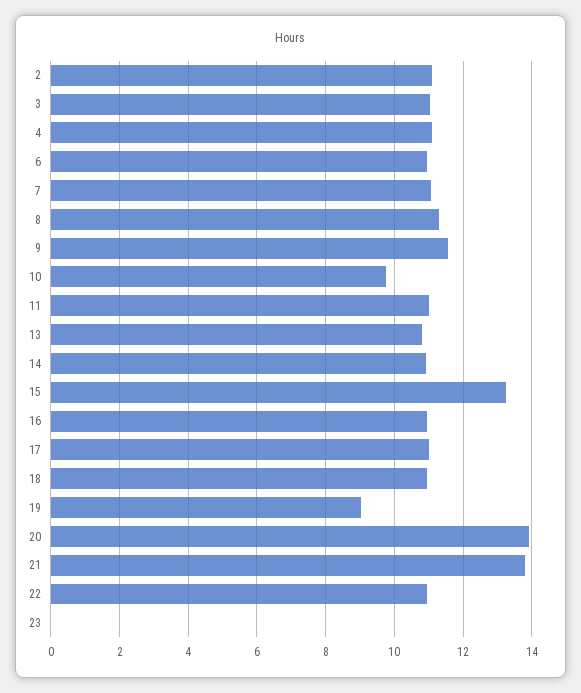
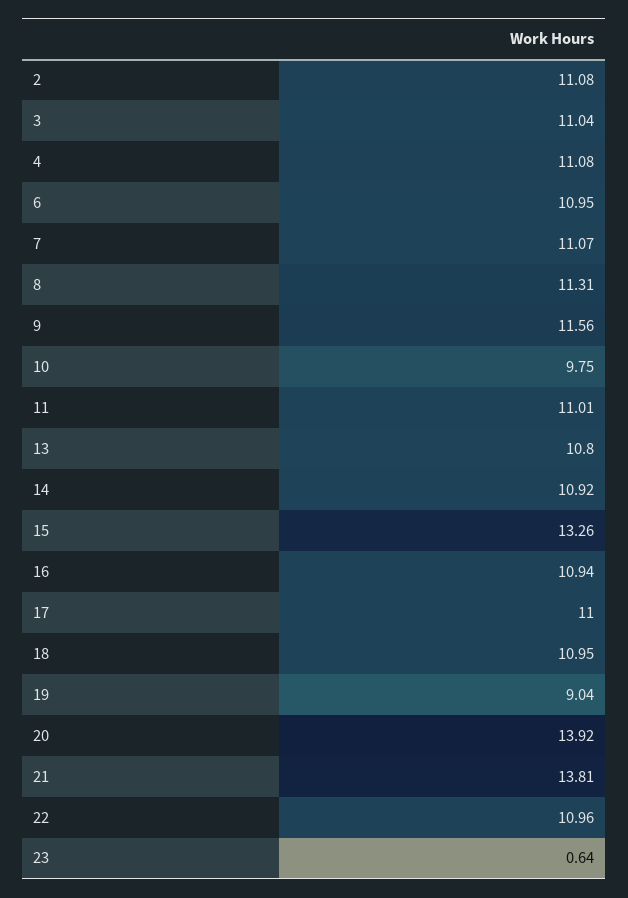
23: 0 -> 0.64

